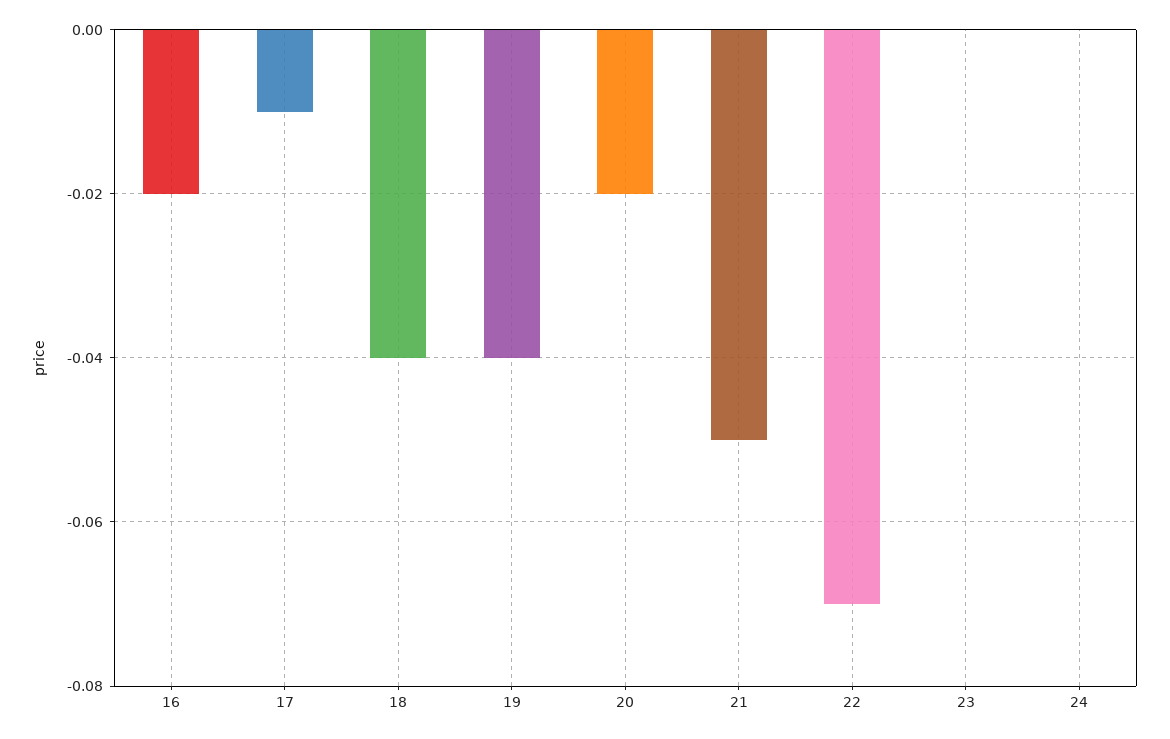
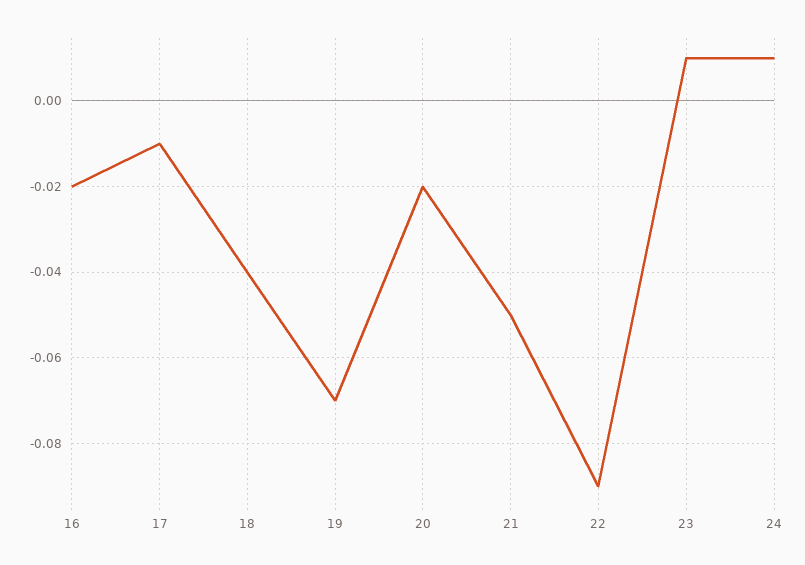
19: -0.04 -> -0.07
22: -0.07 -> -0.09
23: 0 -> 0.01
24: 0 -> 0.01

